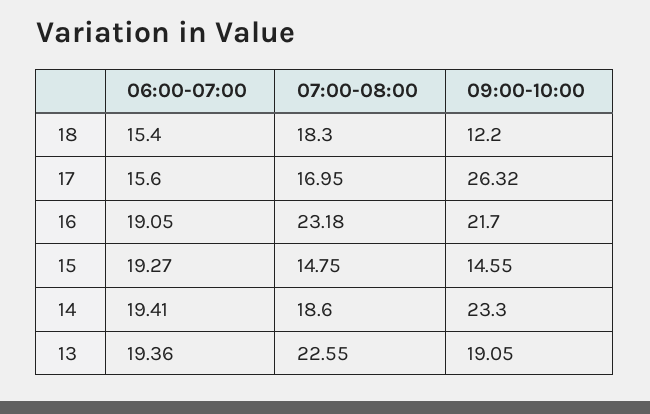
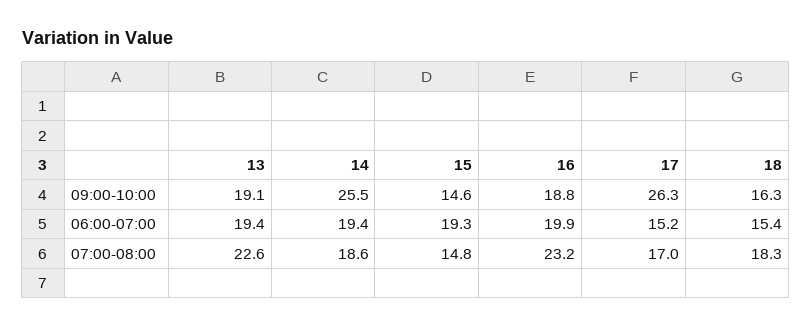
09:00-10:00, 18: 12.2 -> 16.3
06:00-07:00, 17: 15.6 -> 15.2
06:00-07:00, 16: 19.05 -> 19.9
09:00-10:00, 16: 21.7 -> 18.8
09:00-10:00, 14: 23.3 -> 25.5

